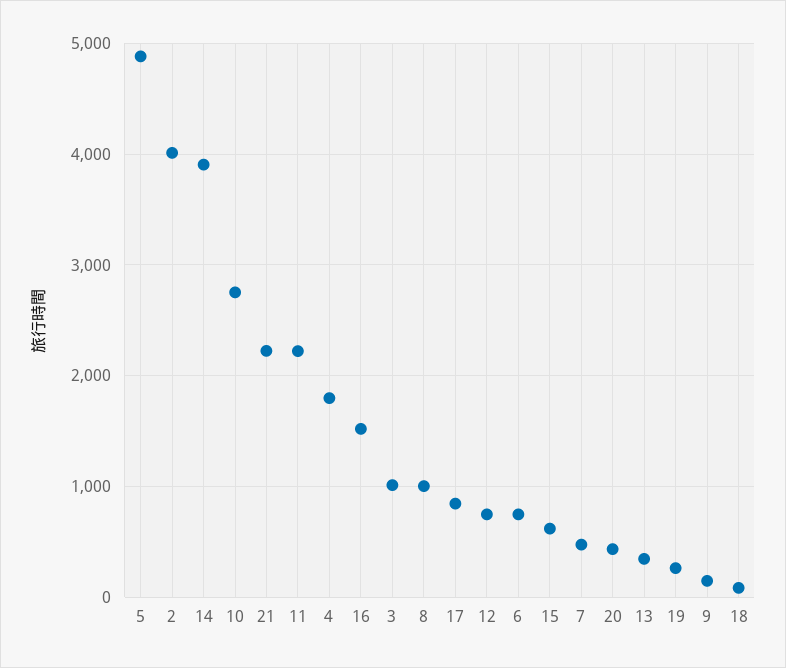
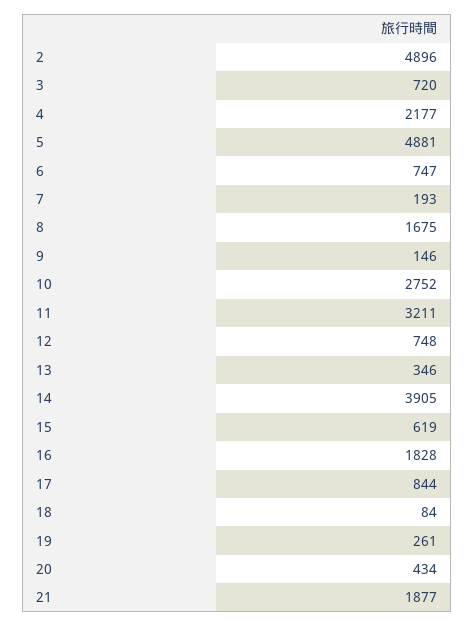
2: 4000 -> 4896
21: 2200 -> 1877
11: 2200 -> 3211
4: 1800 -> 2177
16: 1500 -> 1828
3: 1000 -> 720
8: 1000 -> 1675
7: 500 -> 193

